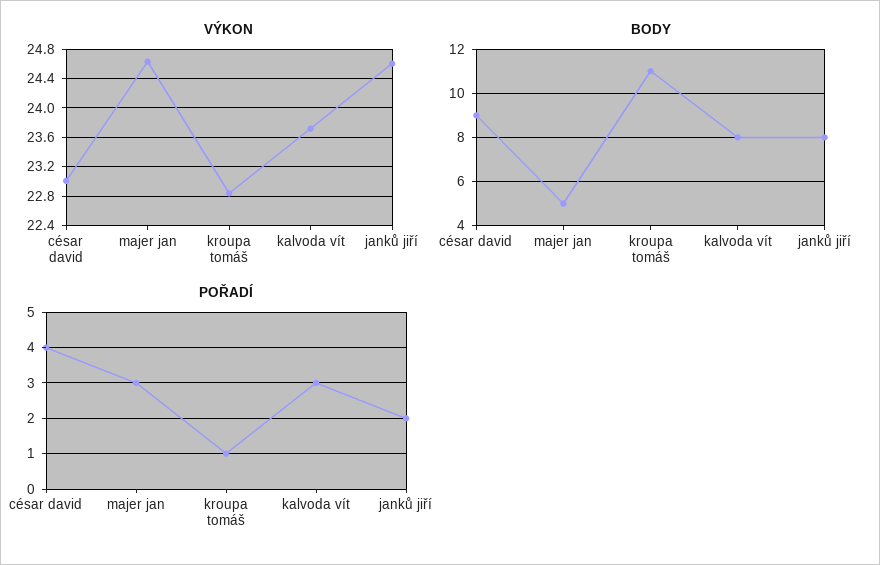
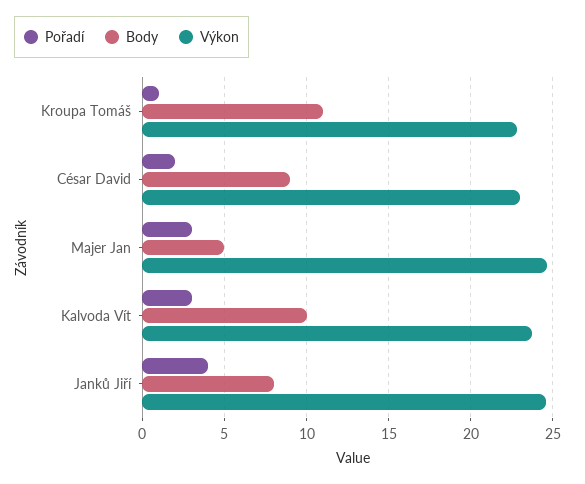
BODY, kalvoda vít: 8 -> 10
POŘADÍ, césar david: 4 -> 2
POŘADÍ, janků jiří: 2 -> 4

